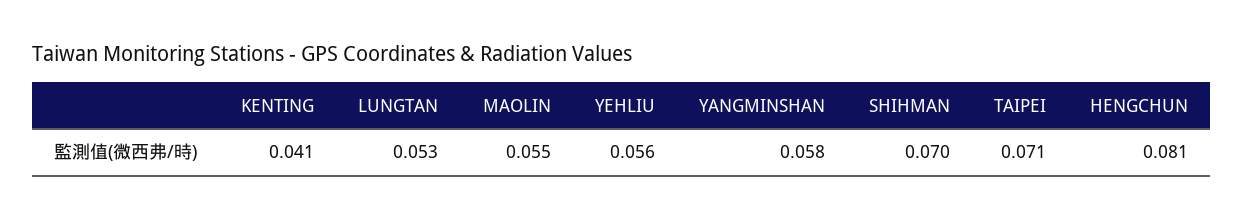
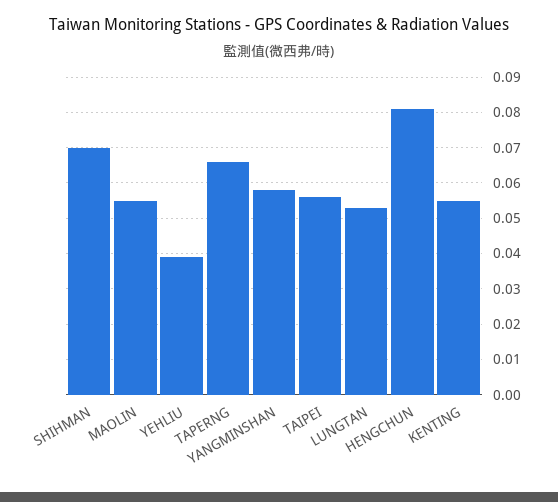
KENTING: 0.041 -> 0.055
YEHLIU: 0.056 -> 0.04
TAIPEI: 0.071 -> 0.055
TAPERNG: none -> 0.065

